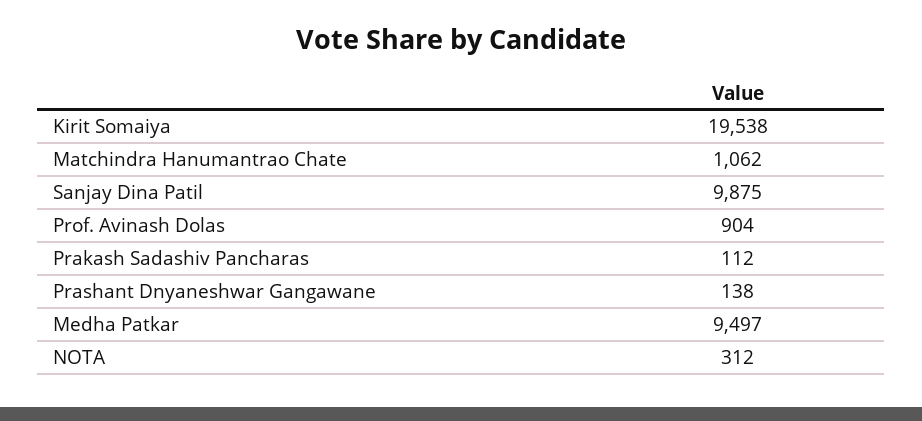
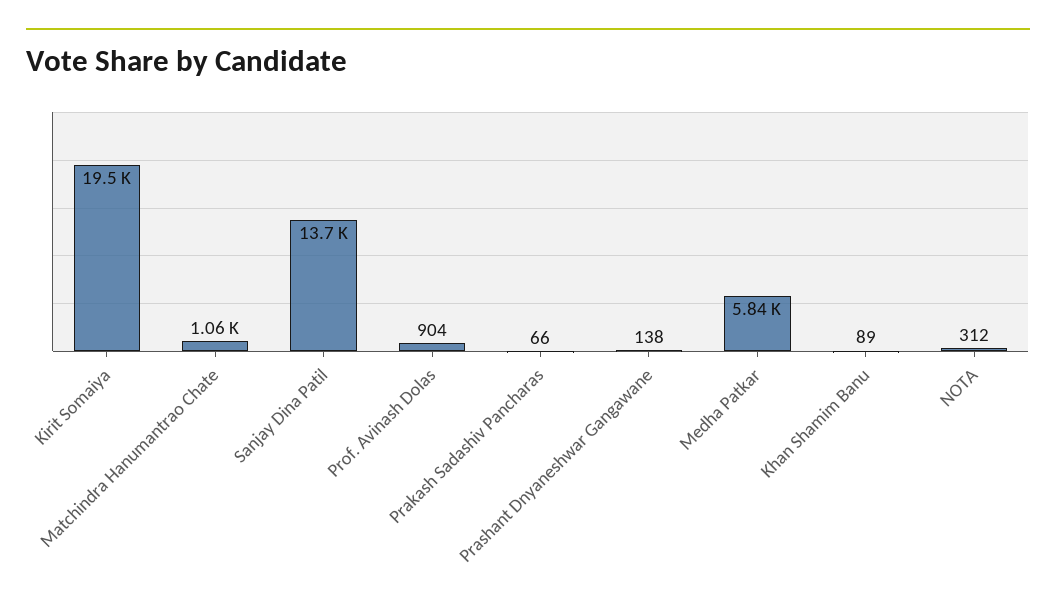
Sanjay Dina Patil: 9875 -> 13700
Prakash Sadashiv Pancharas: 112 -> 66
Medha Patkar: 9497 -> 5840
Khan Shamim Banu: none -> 89

